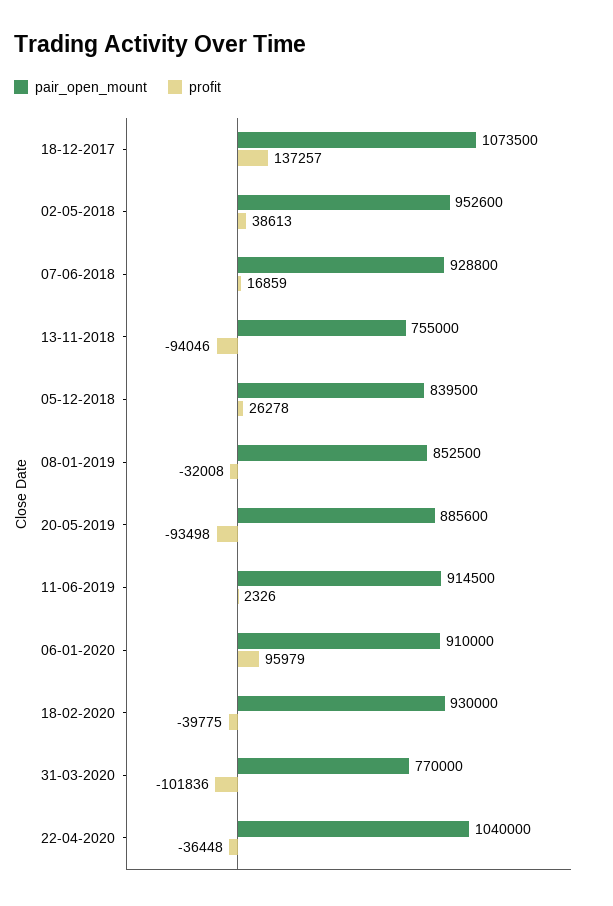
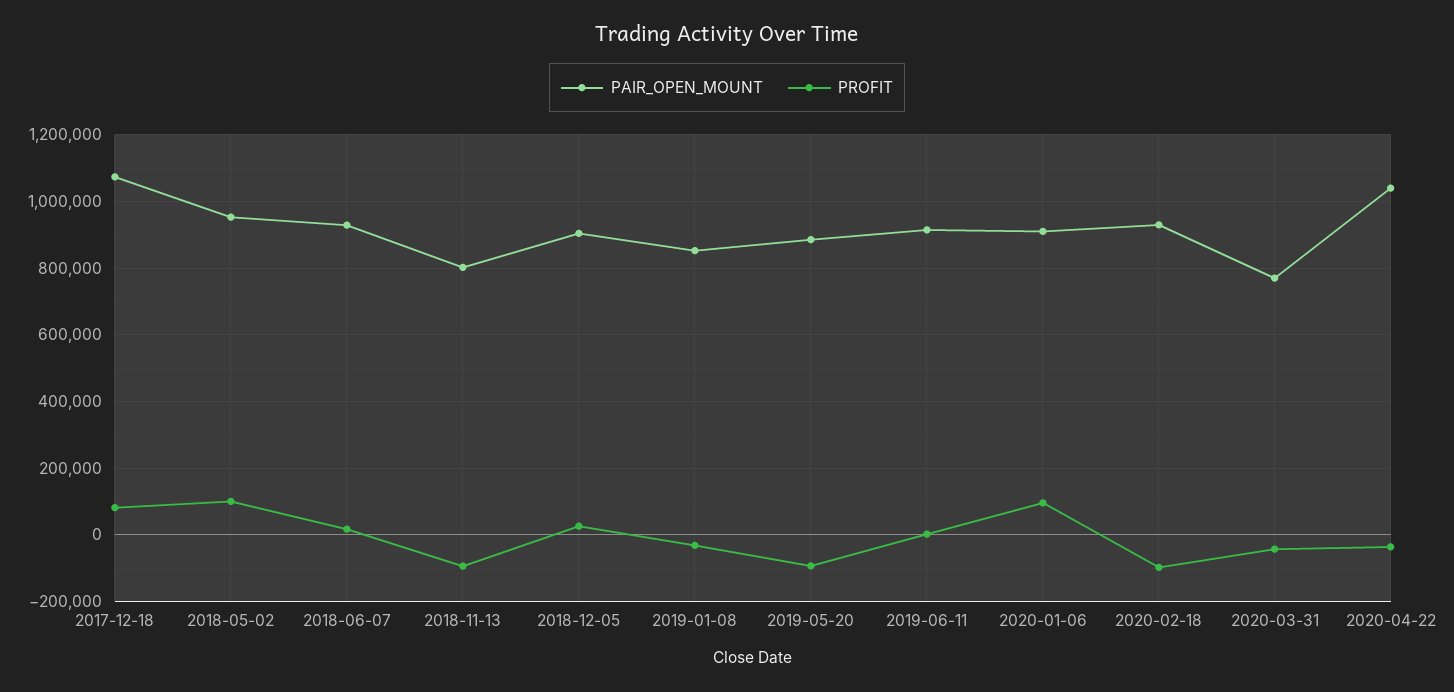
profit, 18-12-2017: 137257 -> 80000
profit, 02-05-2018: 38613 -> 100000
pair_open_mount, 13-11-2018: 755000 -> 800000
pair_open_mount, 05-12-2018: 839500 -> 900000
profit, 18-02-2020: -39775 -> -100000
profit, 31-03-2020: -101836 -> -40000

